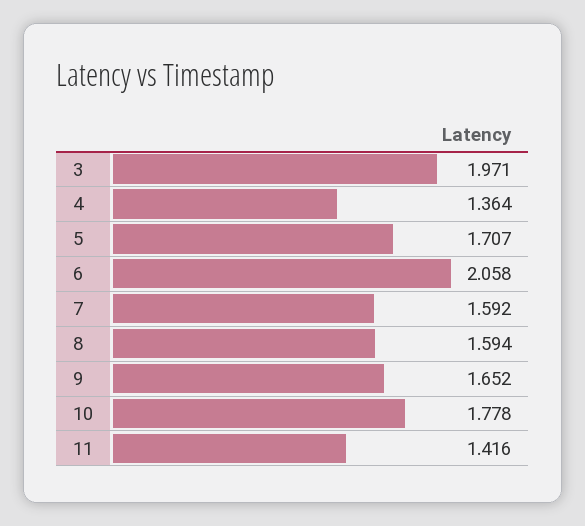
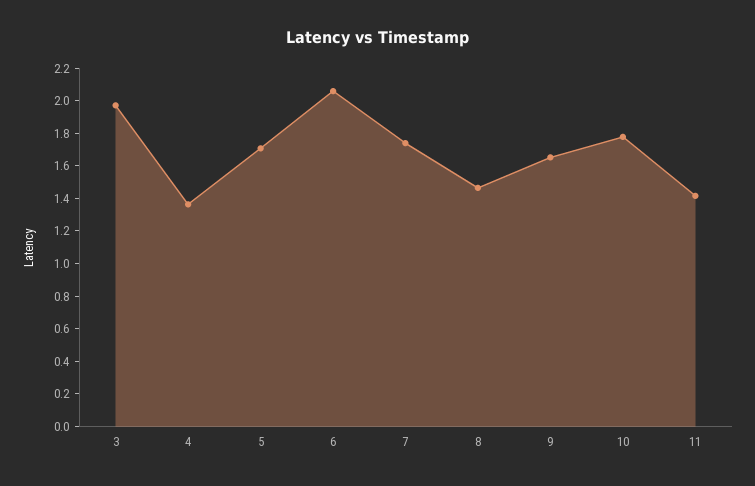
7: 1.592 -> 1.75
8: 1.594 -> 1.45

